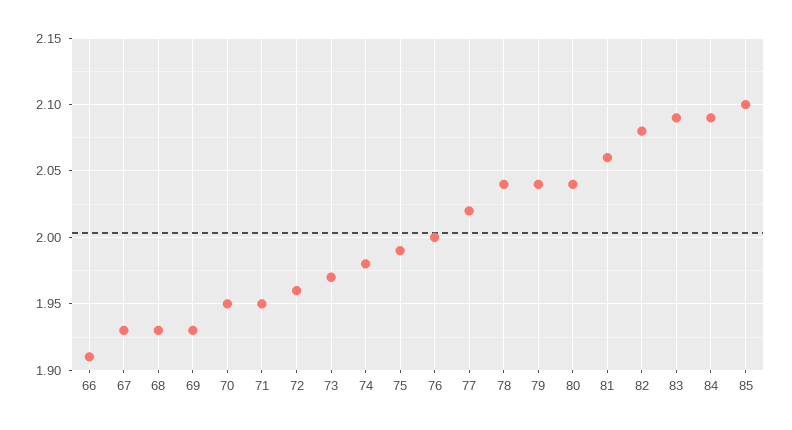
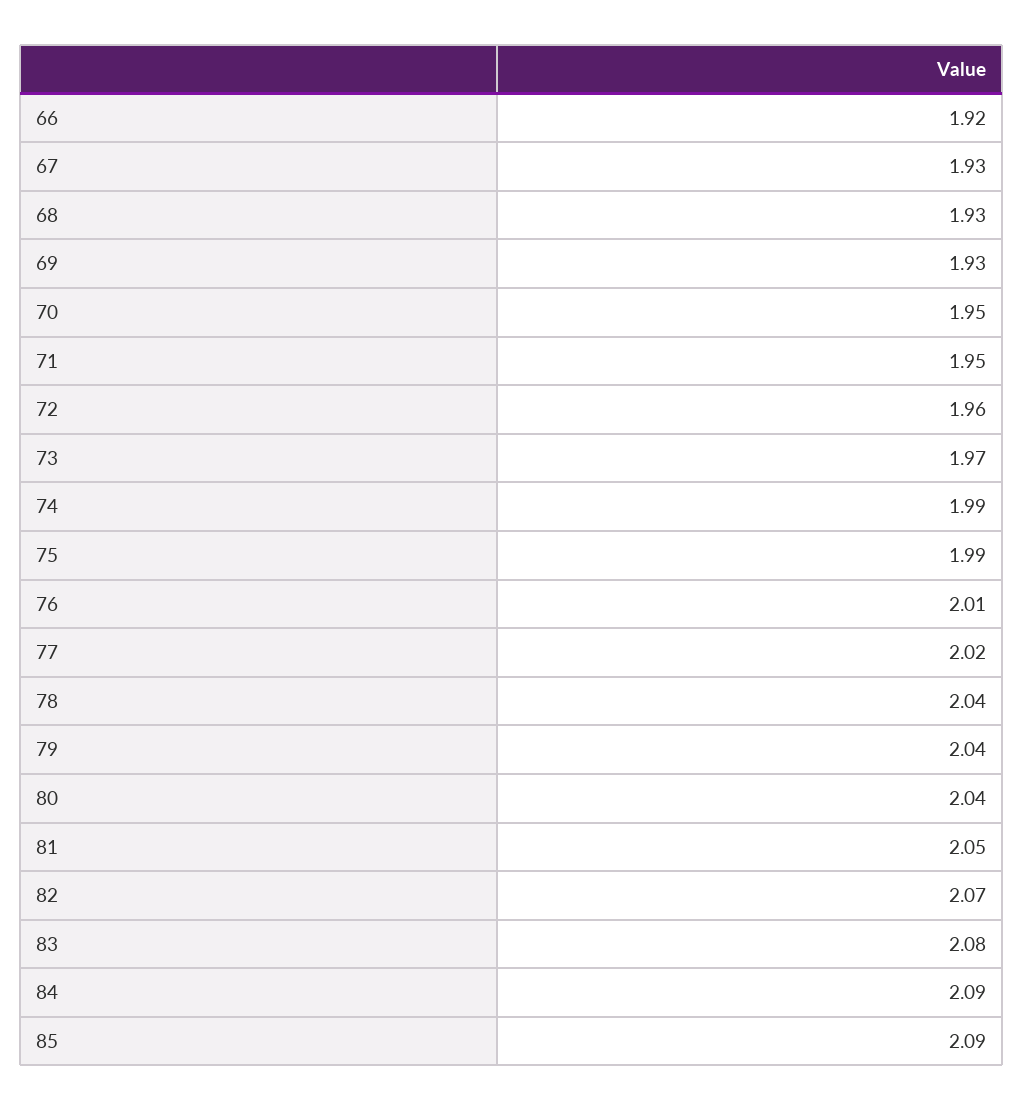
66: 1.91 -> 1.92
74: 1.98 -> 1.99
76: 2 -> 2.01
81: 2.06 -> 2.05
82: 2.08 -> 2.07
83: 2.09 -> 2.08
85: 2.1 -> 2.09

